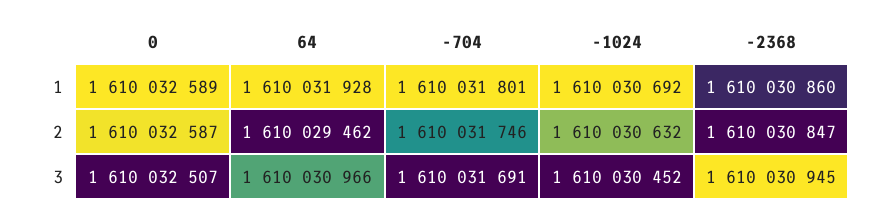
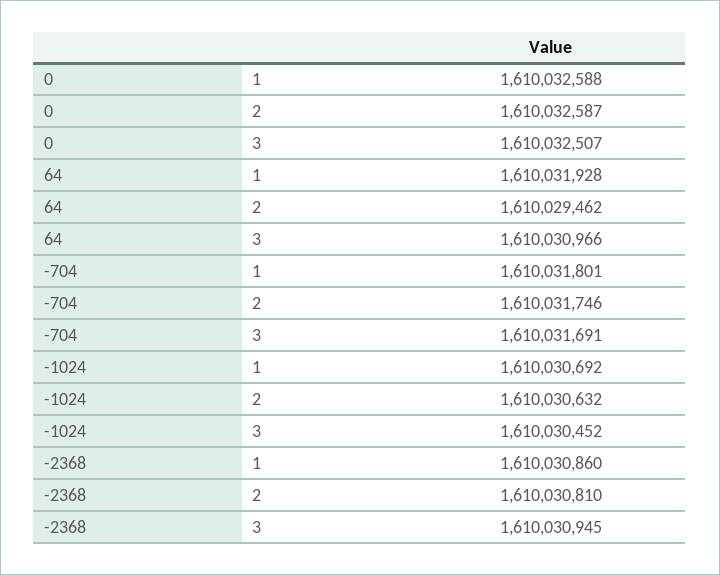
0, 1: 1610032589 -> 1610032588
-2368, 2: 1610030847 -> 1610030810

